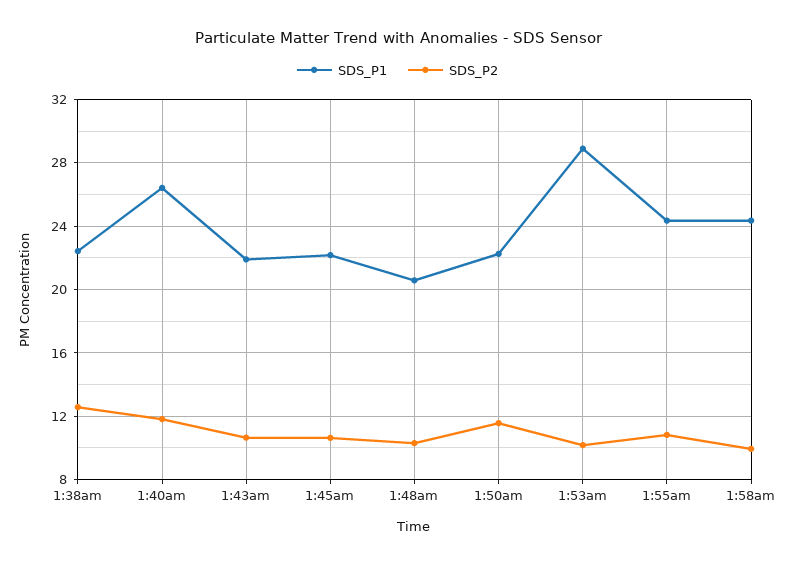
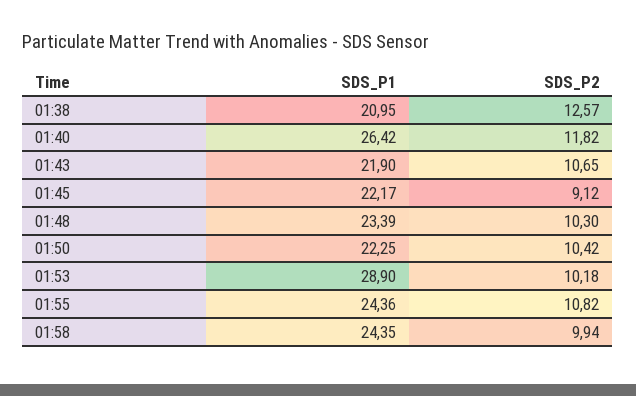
SDS_P1, 1:38am: 22.5 -> 20.95
SDS_P2, 1:45am: 10.5 -> 9.12
SDS_P1, 1:48am: 20.5 -> 23.39
SDS_P2, 1:50am: 11.5 -> 10.42

